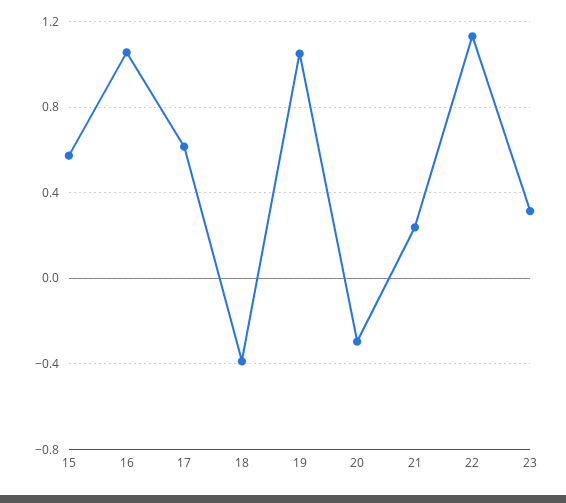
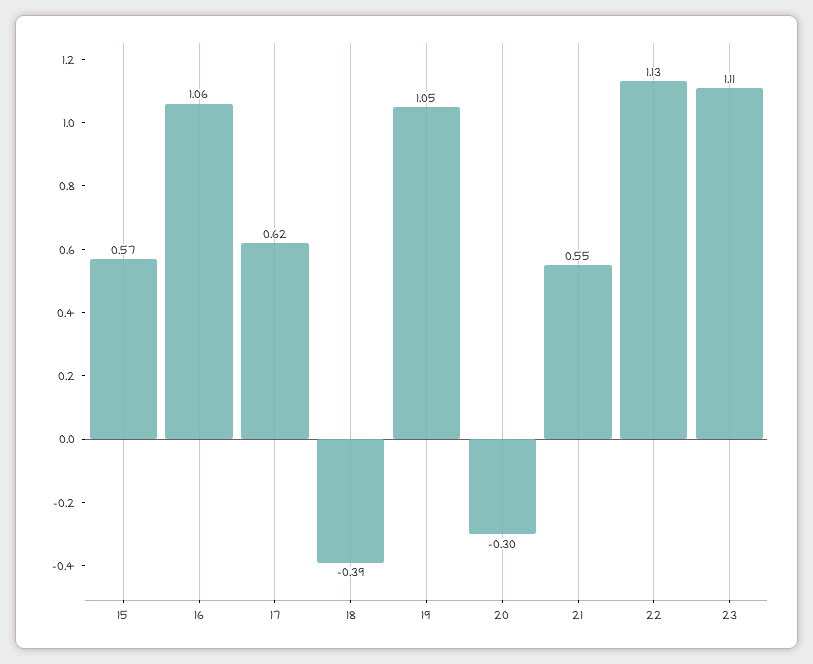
21: 0.25 -> 0.55
23: 0.3 -> 1.11

